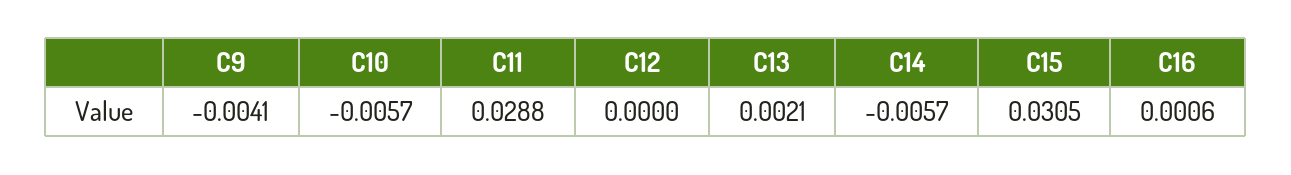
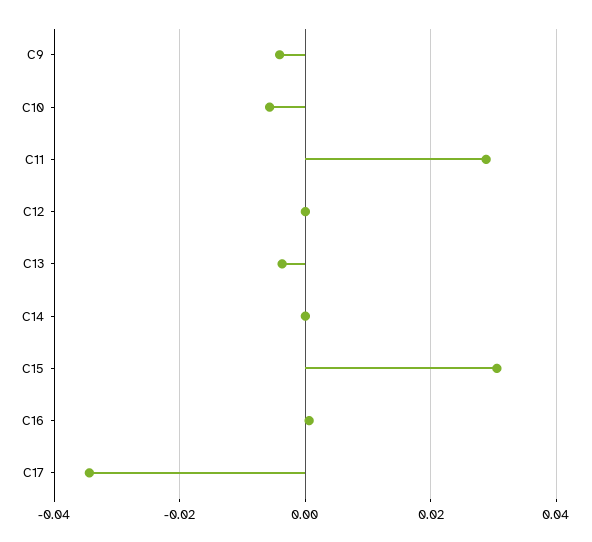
C13: 0.0021 -> -0.004
C14: -0.0057 -> 0
C17: none -> -0.034

